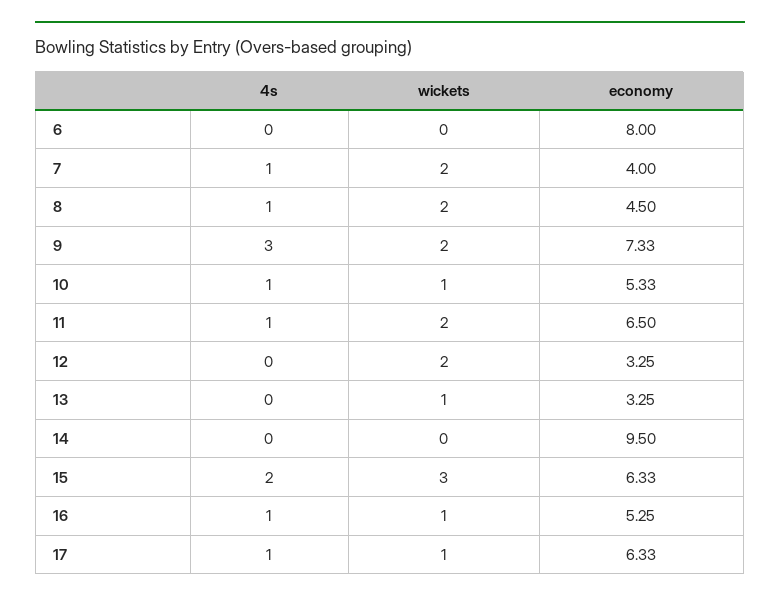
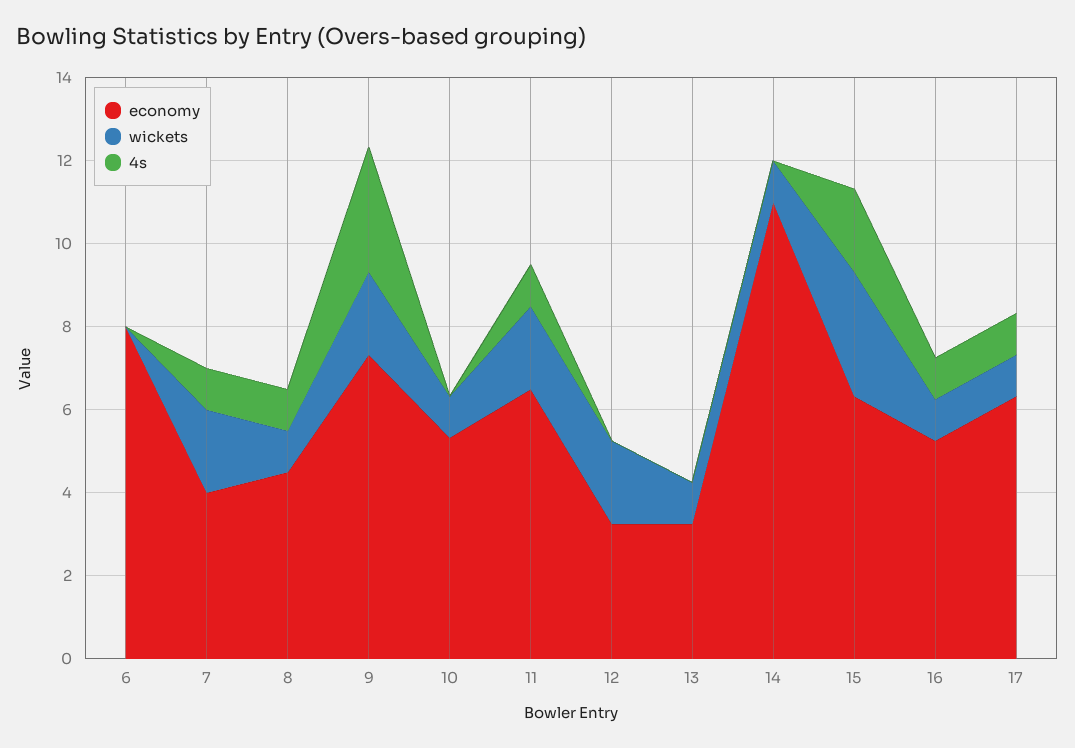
wickets, 8: 2 -> 1
4s, 10: 1 -> 0
wickets, 14: 0 -> 1
economy, 14: 9.5 -> 11

